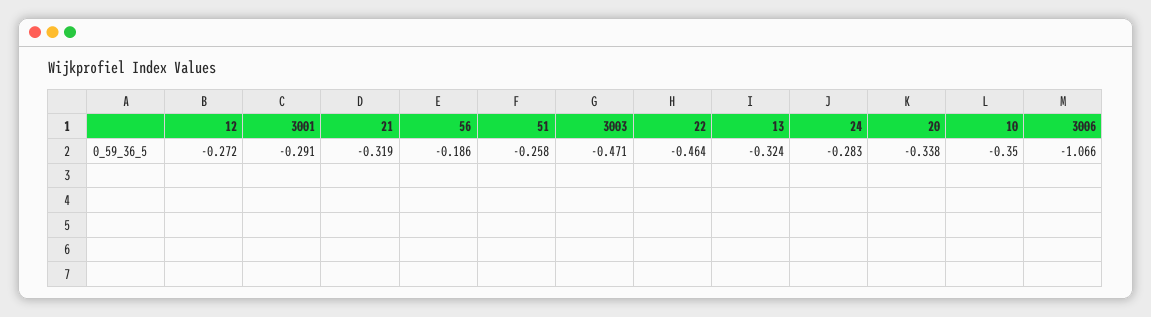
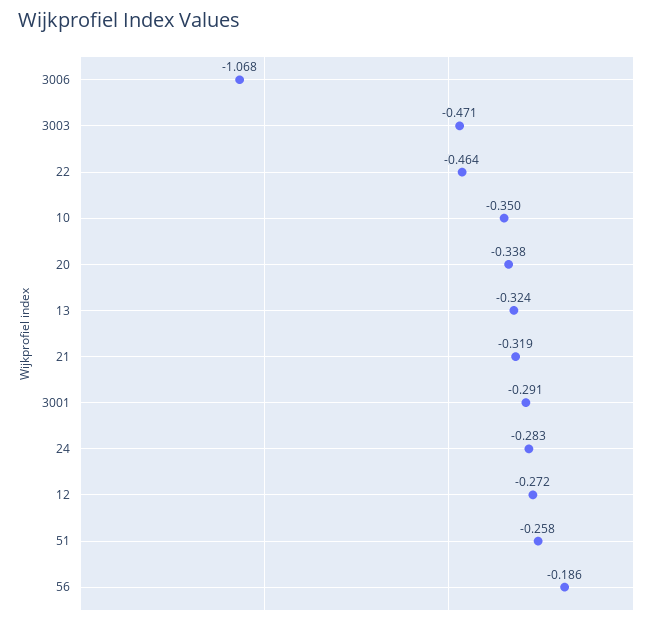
3006: -1.066 -> -1.068

